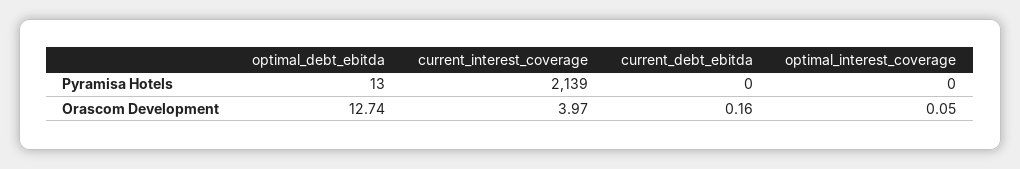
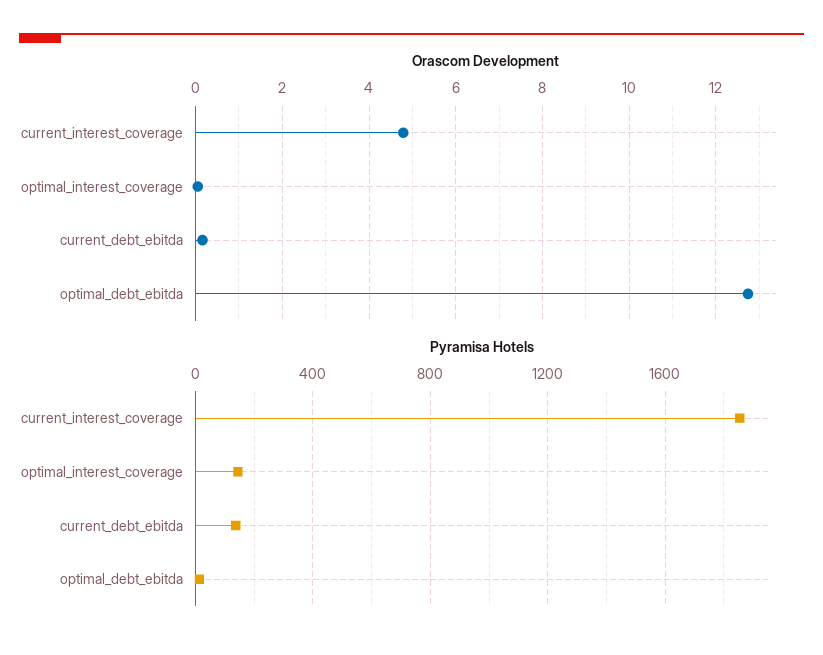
Pyramisa Hotels, current_interest_coverage: 2139 -> 1850
Pyramisa Hotels, current_debt_ebitda: 0 -> 150
Pyramisa Hotels, optimal_interest_coverage: 0 -> 150
Orascom Development, current_interest_coverage: 3.97 -> 4.8

